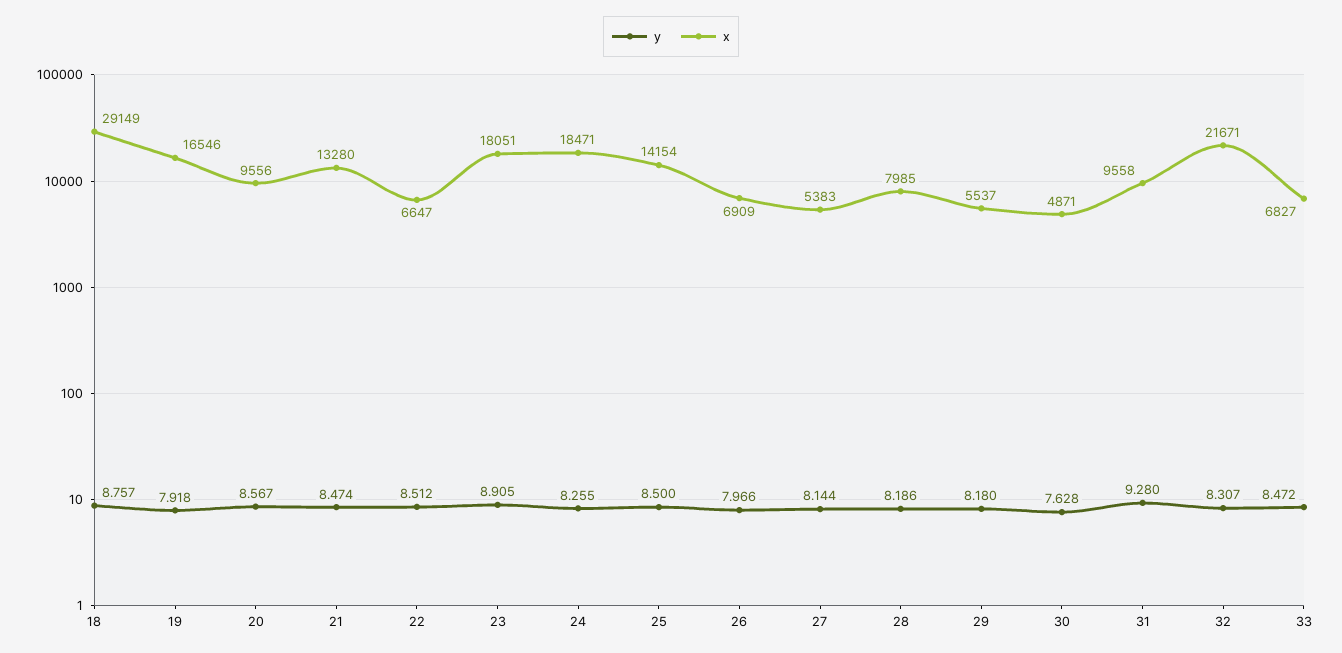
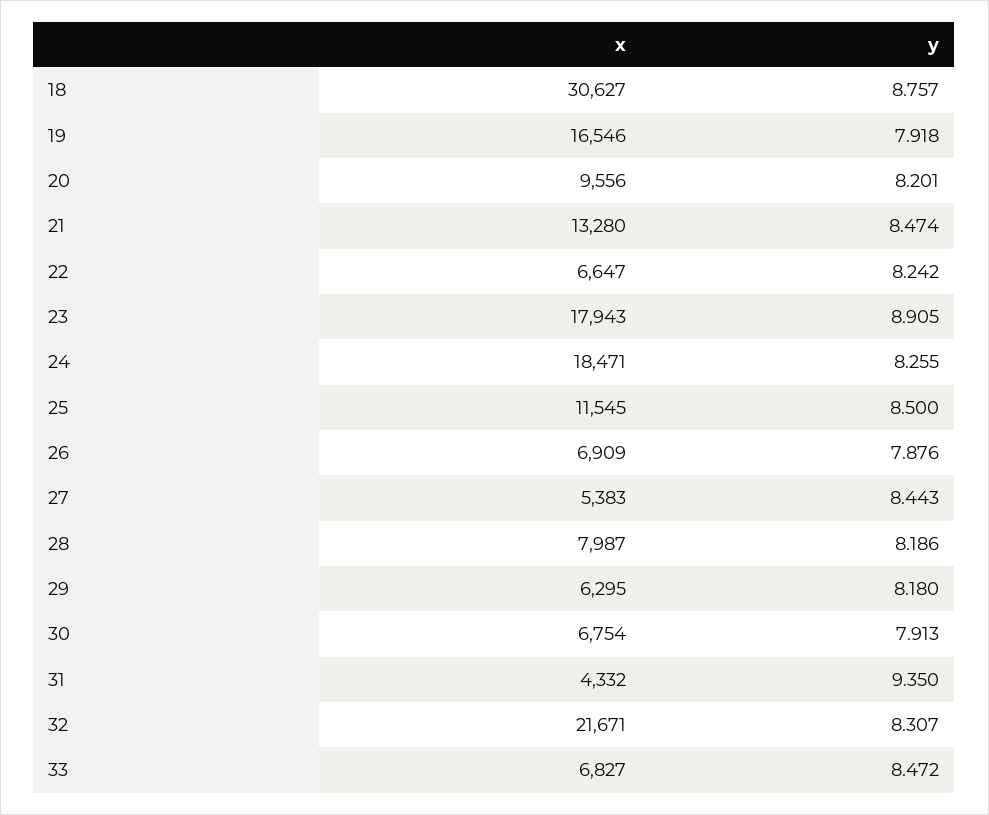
x, 18: 29149 -> 30627
y, 20: 8.567 -> 8.201
y, 22: 8.512 -> 8.242
x, 23: 18051 -> 17943
x, 25: 14154 -> 11545
y, 26: 7.966 -> 7.876
y, 27: 8.144 -> 8.443
x, 28: 7985 -> 7987
x, 29: 5537 -> 6295
y, 30: 7.628 -> 7.913
x, 30: 4871 -> 6754
y, 31: 9.28 -> 9.35
x, 31: 9558 -> 4332

